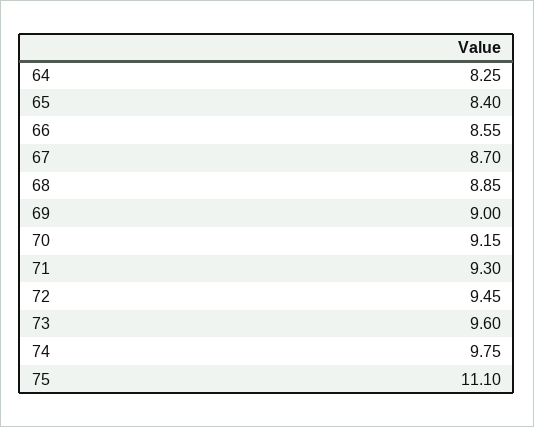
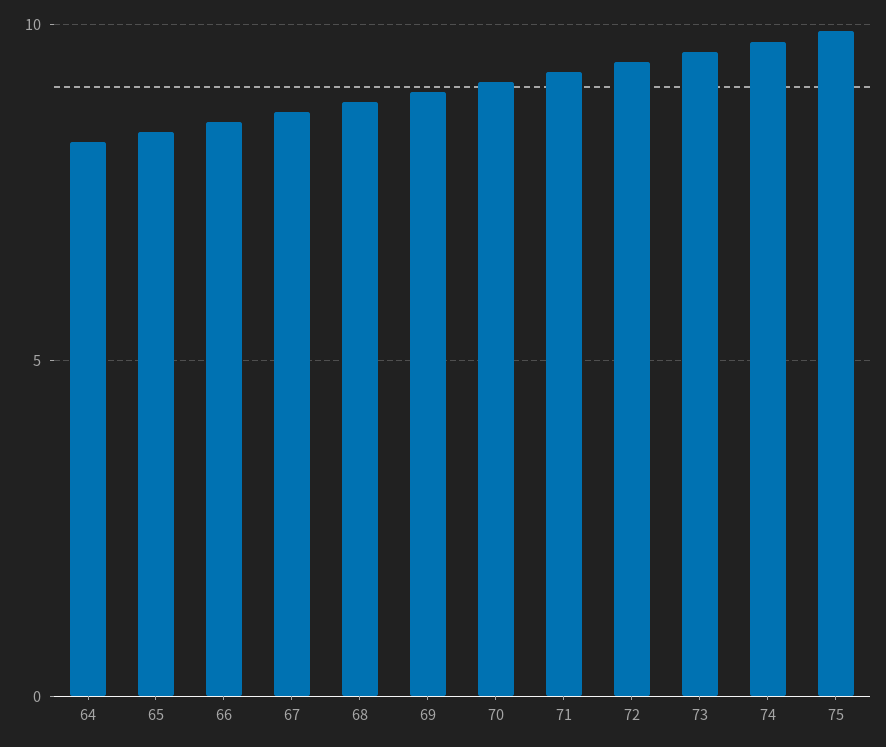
75: 11.1 -> 10

